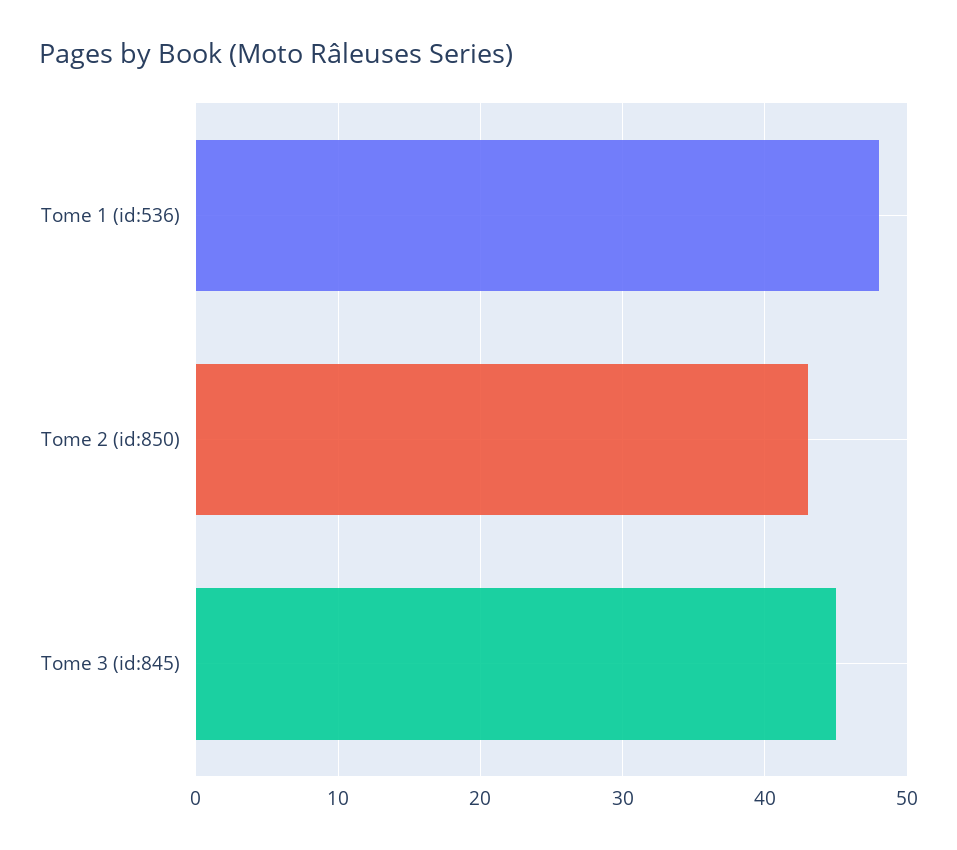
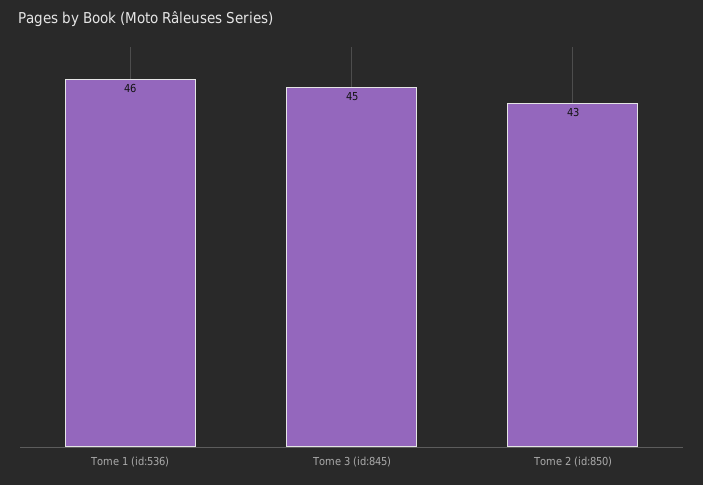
Tome 1 (id:536): 48 -> 46

